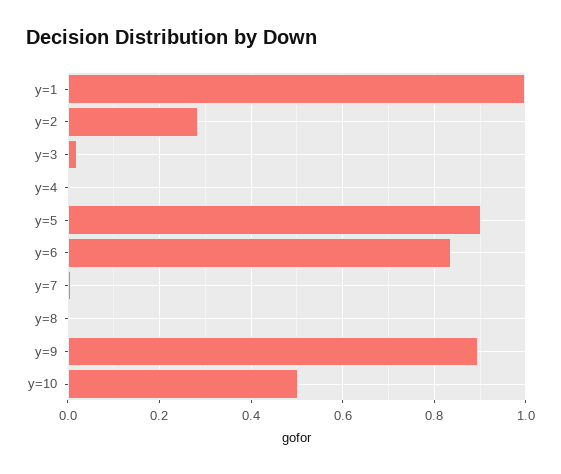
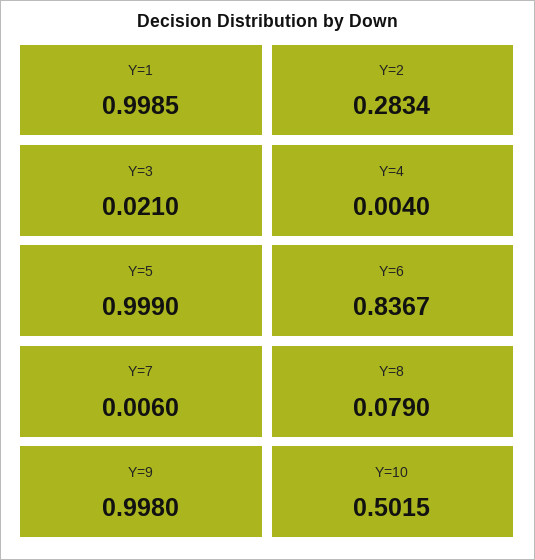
y=5: 0.9 -> 0.999
y=8: 0 -> 0.079
y=9: 0.9 -> 0.998

